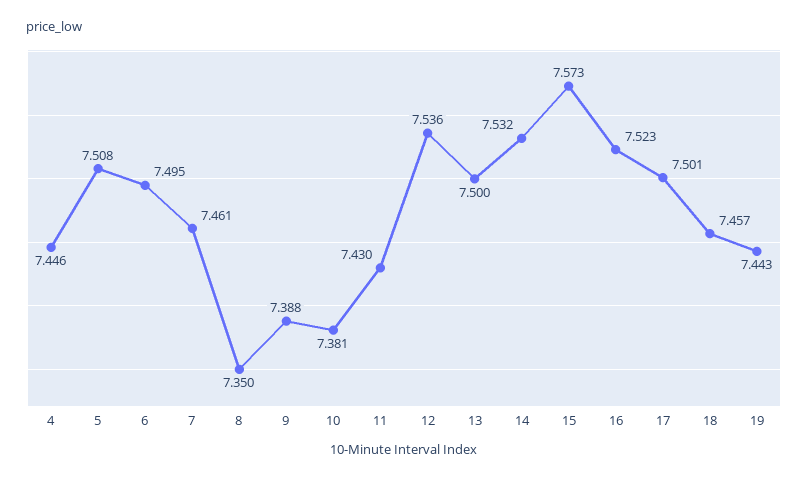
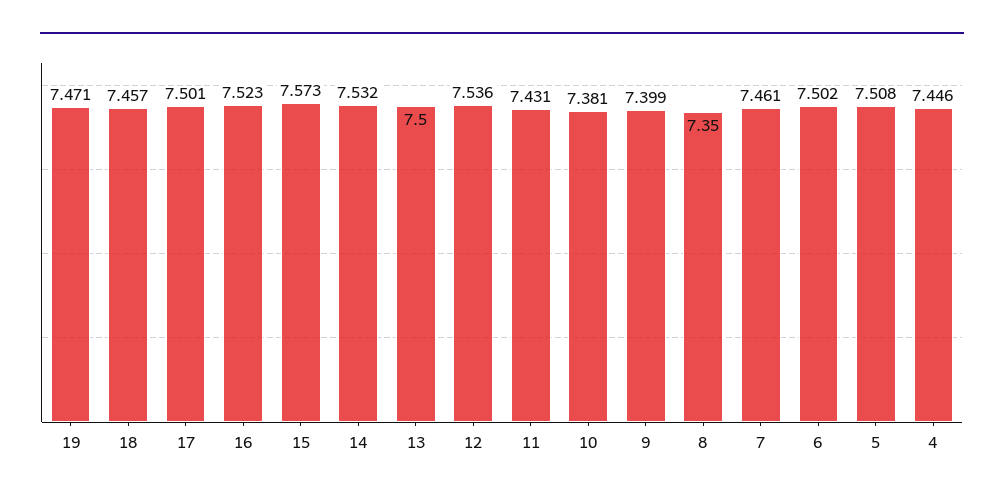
6: 7.495 -> 7.502
9: 7.388 -> 7.399
11: 7.43 -> 7.431
19: 7.443 -> 7.471

